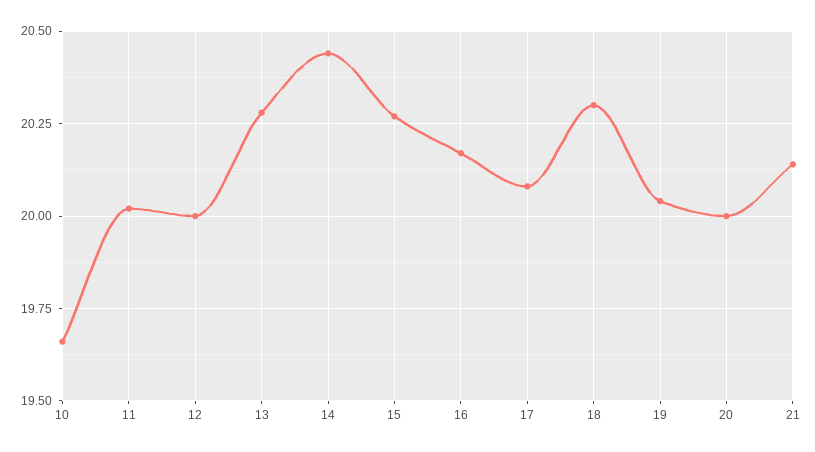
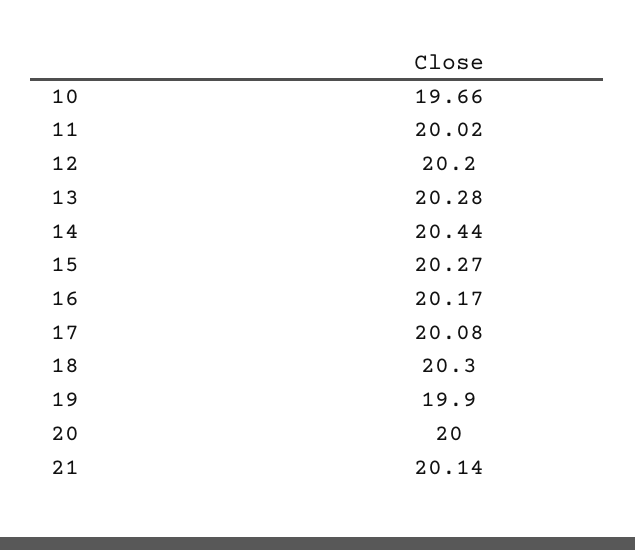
12: 20 -> 20.2
19: 20.05 -> 19.9

